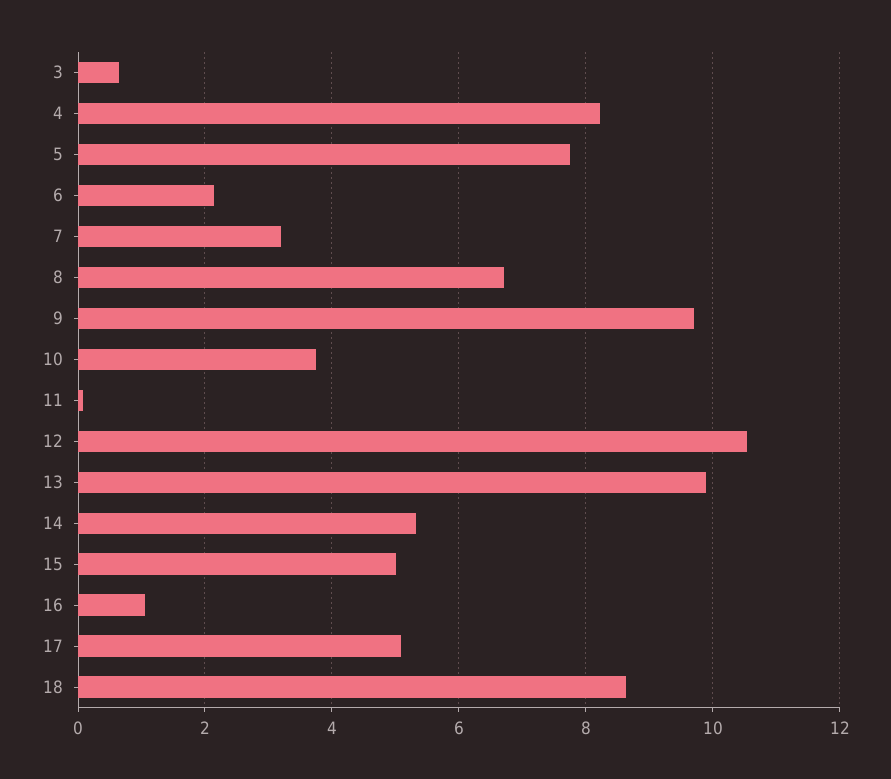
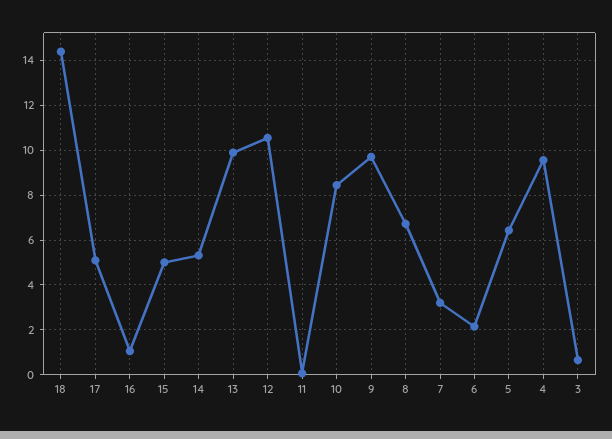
4: 8.2 -> 9.5
5: 7.8 -> 6.5
10: 3.8 -> 8.5
18: 8.6 -> 14.5

